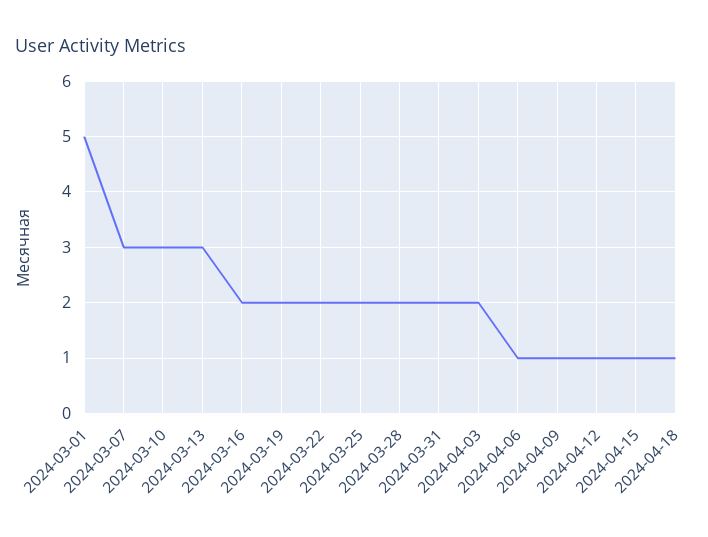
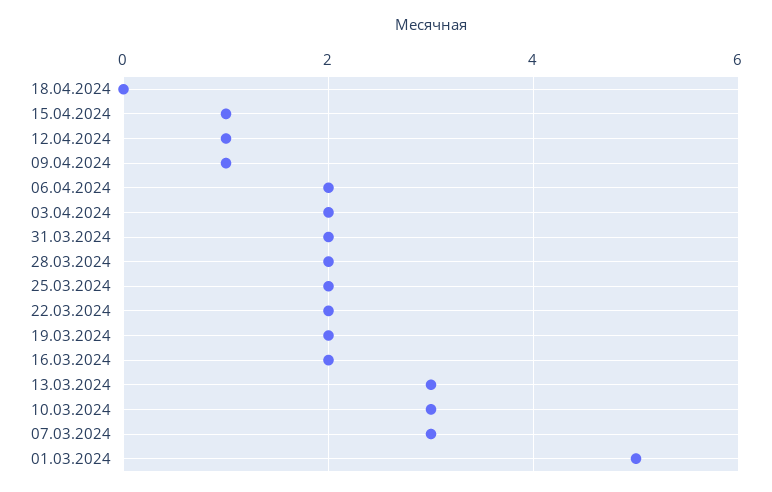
2024-04-06: 1 -> 2
2024-04-18: 1 -> 0

